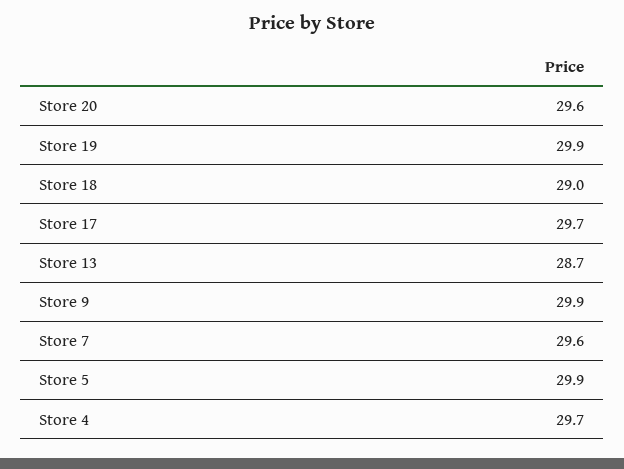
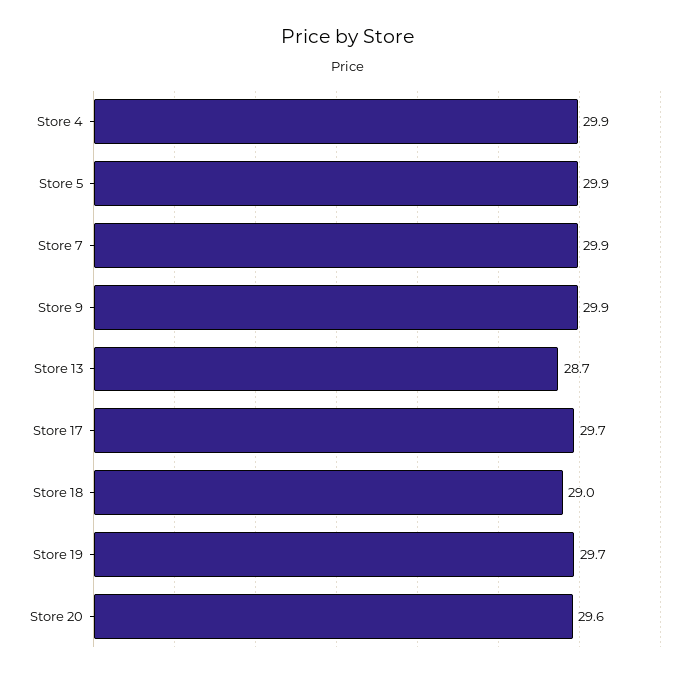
Store 19: 29.9 -> 29.7
Store 7: 29.6 -> 29.9
Store 4: 29.7 -> 29.9

